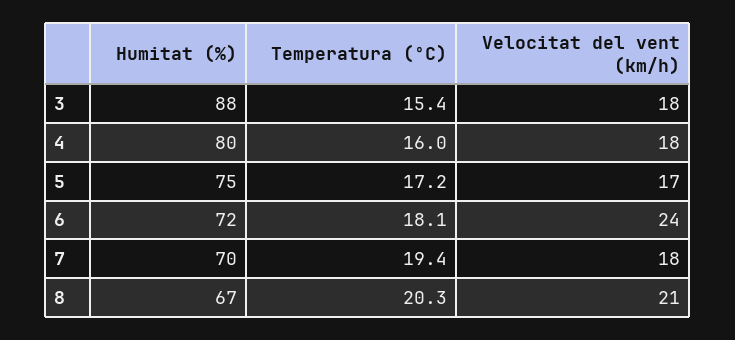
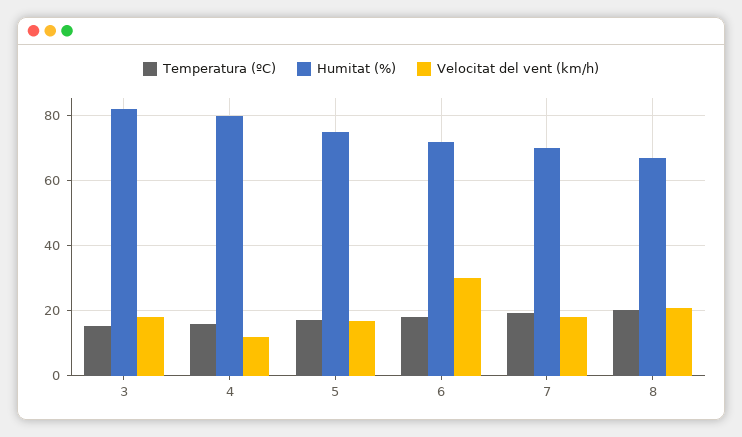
Humitat (%), 3: 88 -> 82
Velocitat del vent (km/h), 4: 18 -> 12
Velocitat del vent (km/h), 6: 24 -> 30

